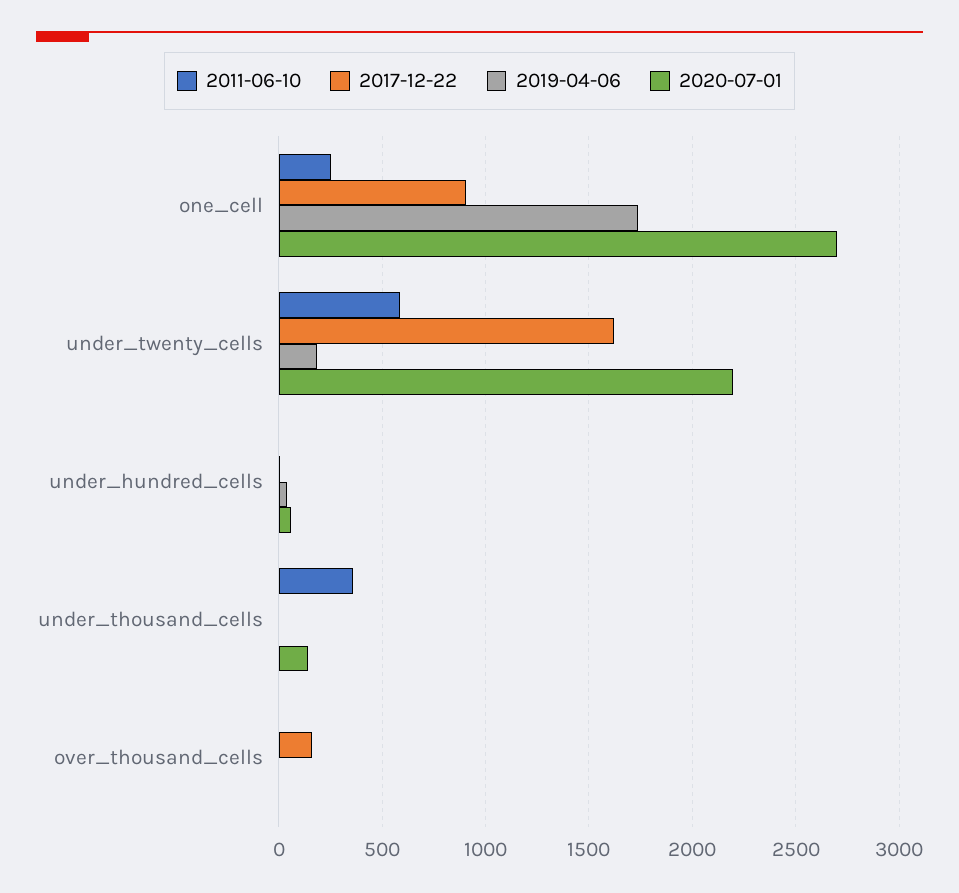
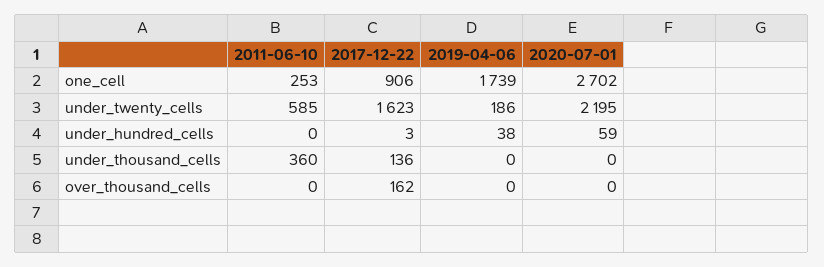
2017-12-22, under_thousand_cells: 0 -> 136
2020-07-01, under_thousand_cells: 150 -> 0

